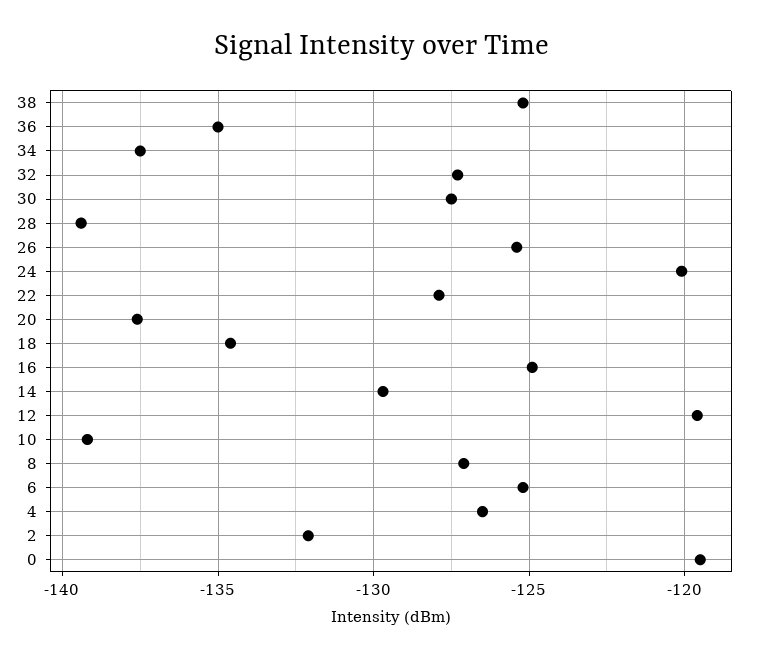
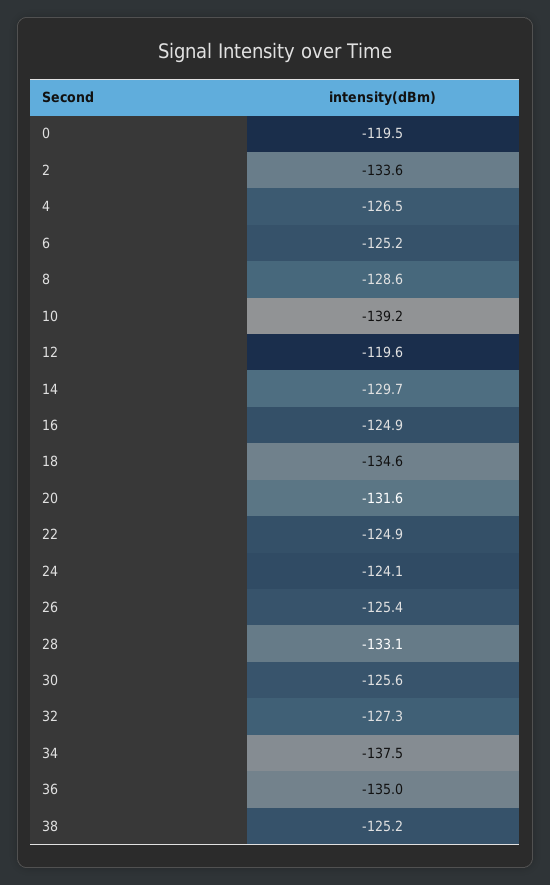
30: -127.5 -> -125.6
28: -139.5 -> -133.1
24: -120 -> -124.1
22: -128 -> -124.9
20: -137.5 -> -131.6
8: -127 -> -128.6
2: -132 -> -133.6

